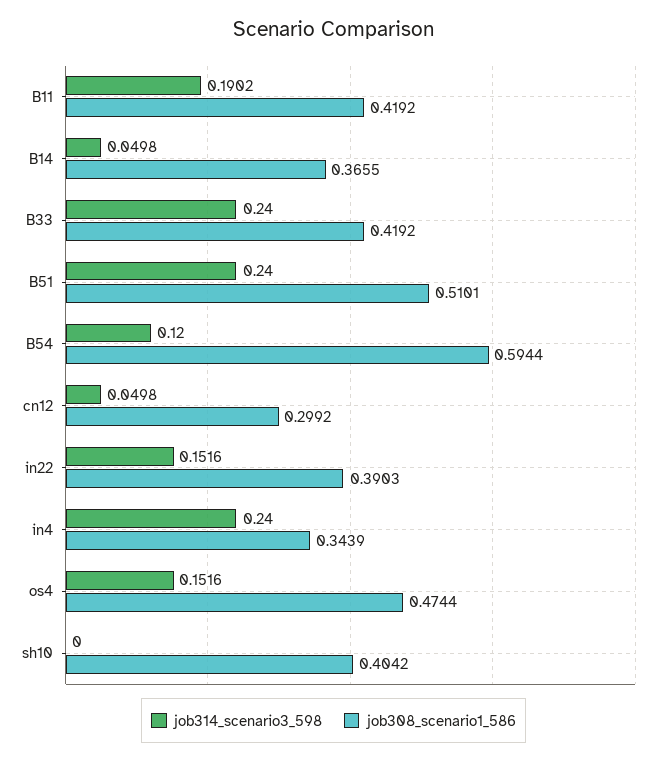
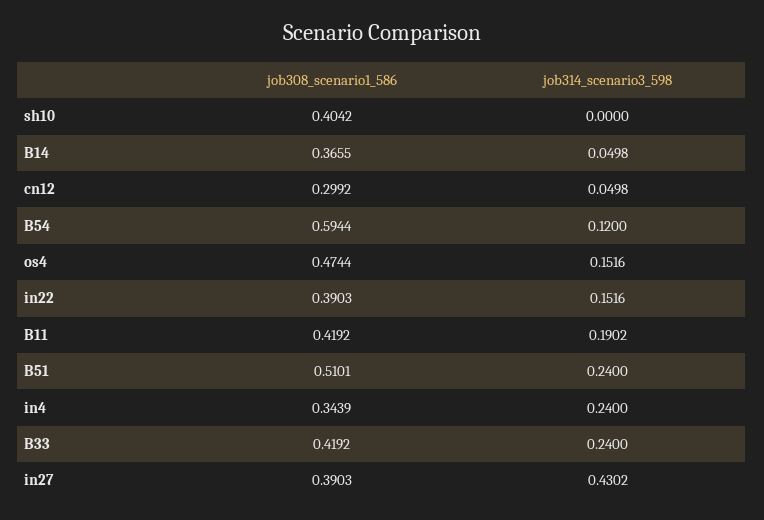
job308_scenario1_586, in27: none -> 0.3903
job314_scenario3_598, in27: none -> 0.4302

